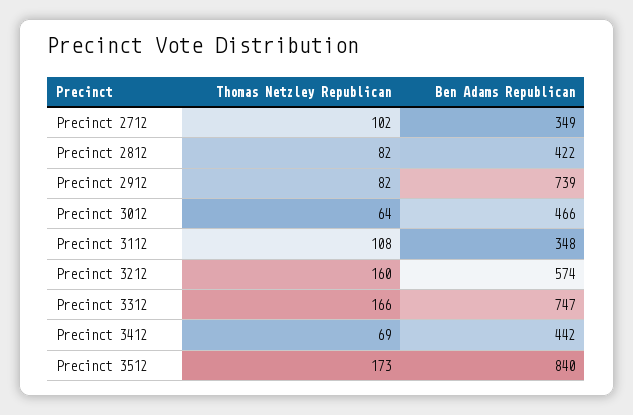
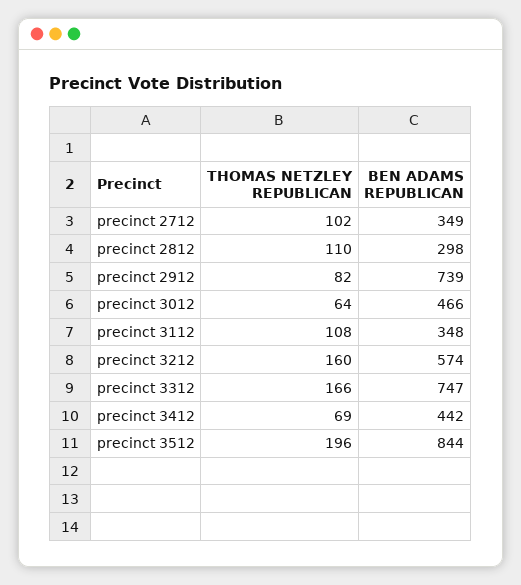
Thomas Netzley Republican, Precinct 2812: 82 -> 110
Ben Adams Republican, Precinct 2812: 422 -> 298
Thomas Netzley Republican, Precinct 3512: 173 -> 196
Ben Adams Republican, Precinct 3512: 840 -> 844

